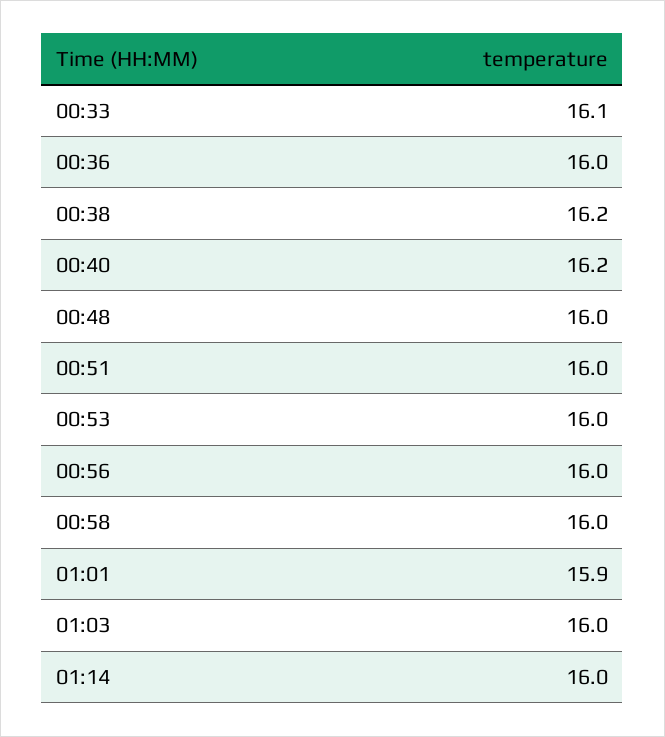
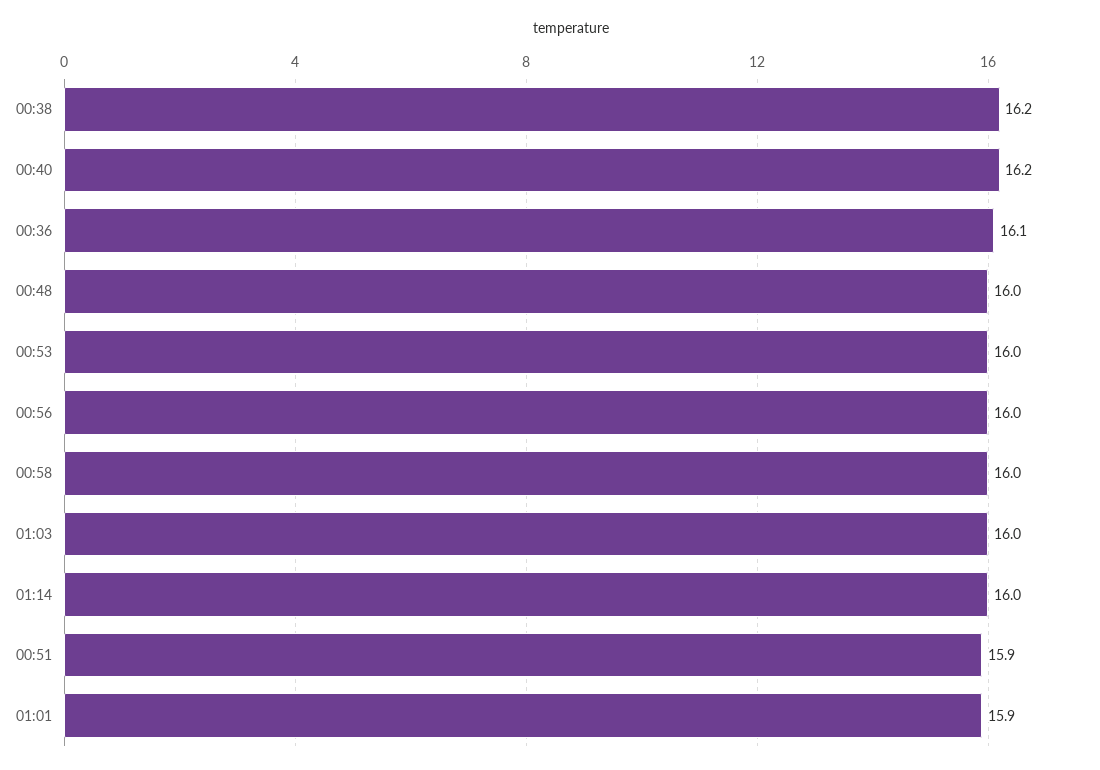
00:33: 16.1 -> none
00:36: 16 -> 16.1
00:51: 16 -> 15.9

